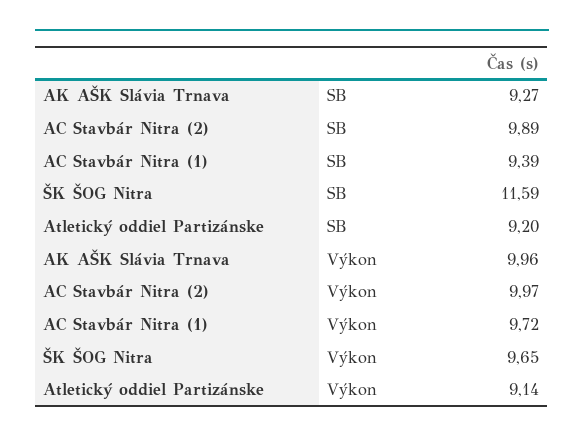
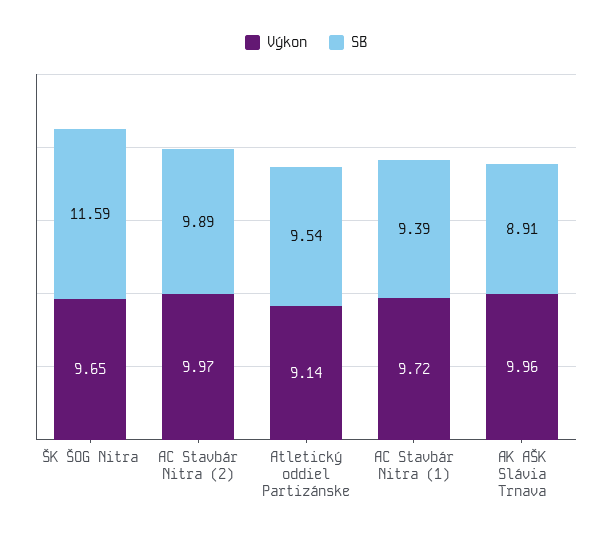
SB, AK AŠK Slávia Trnava: 9.27 -> 8.91
SB, Atletický oddiel Partizánske: 9.2 -> 9.54

